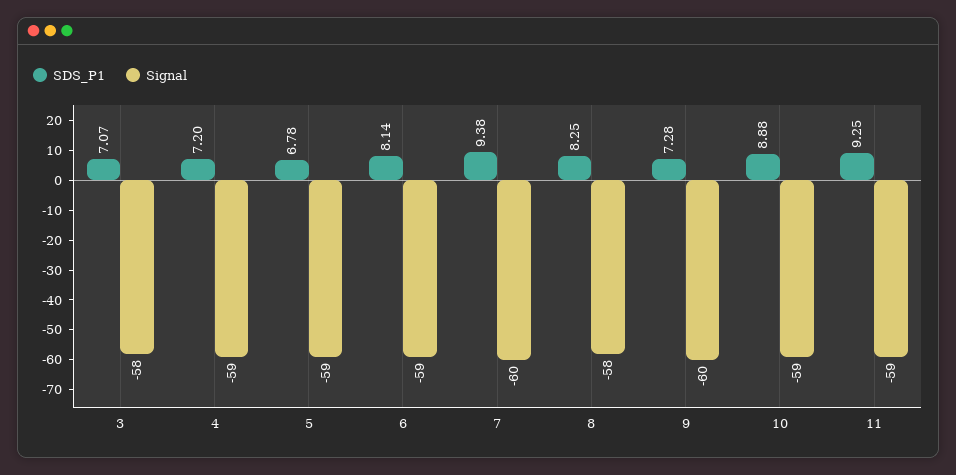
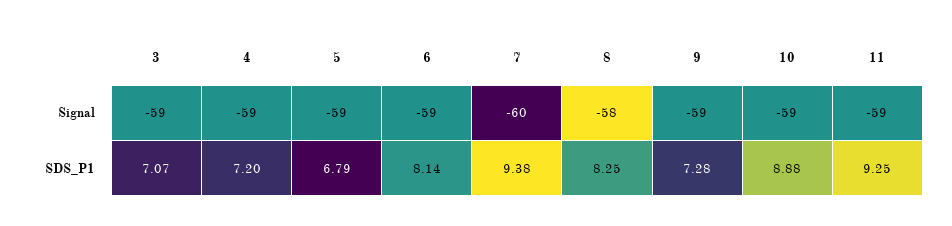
Signal, 3: -58 -> -59
SDS_P1, 5: 6.78 -> 6.79
Signal, 9: -60 -> -59

